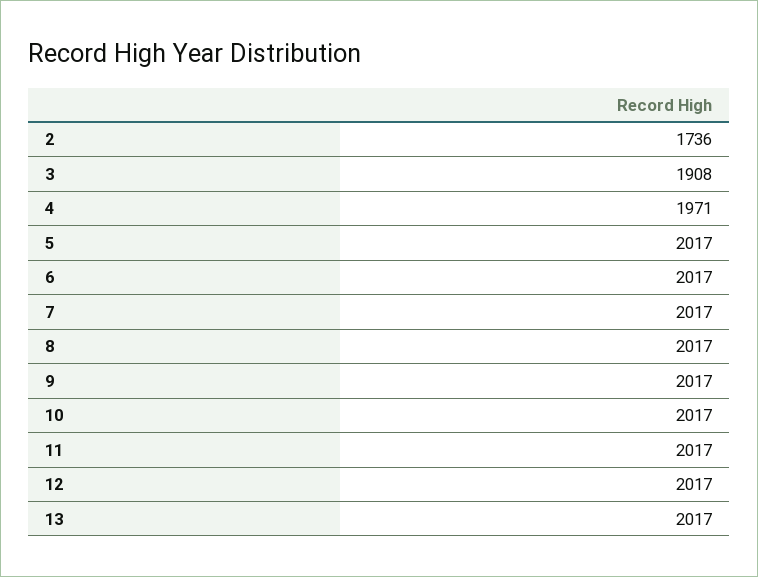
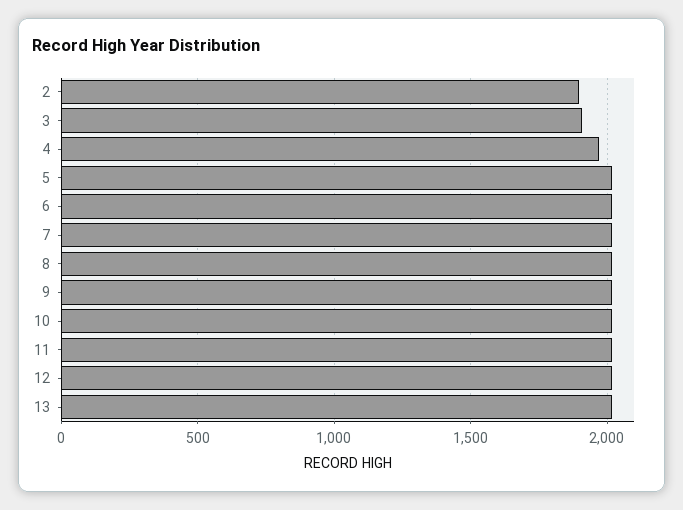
2: 1736 -> 1900

